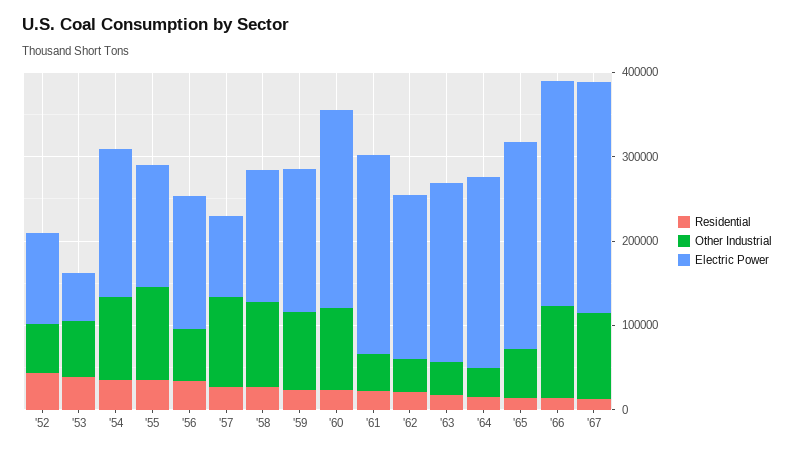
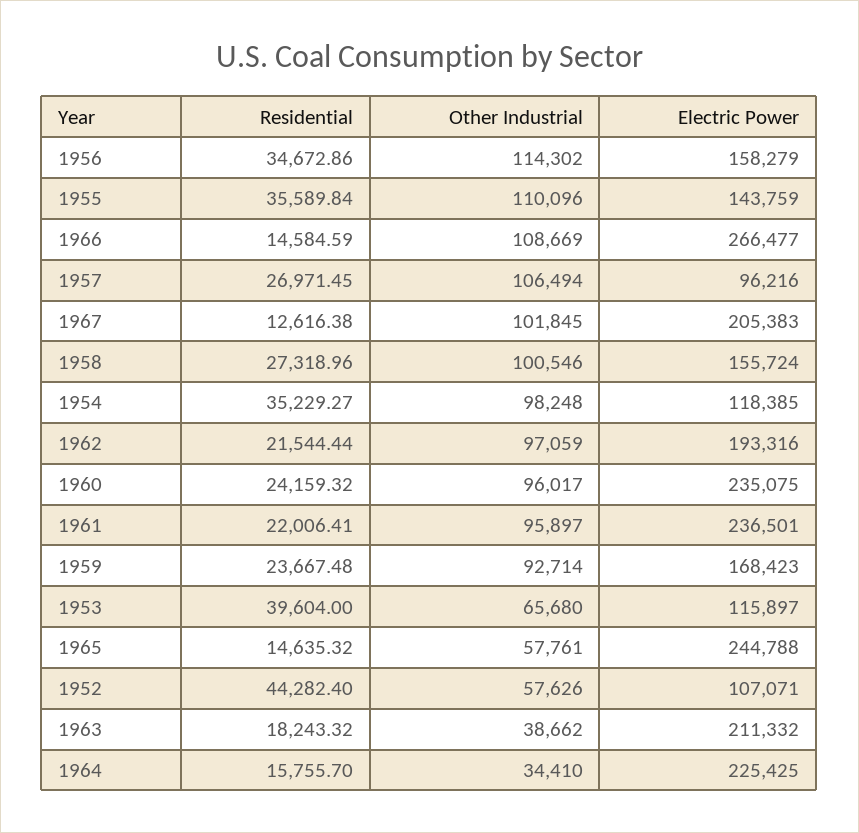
Electric Power, '53: 60000 -> 115897
Electric Power, '54: 180000 -> 118385
Other Industrial, '56: 60000 -> 114302
Other Industrial, '61: 40000 -> 95897
Other Industrial, '62: 40000 -> 97059
Electric Power, '67: 280000 -> 205383

